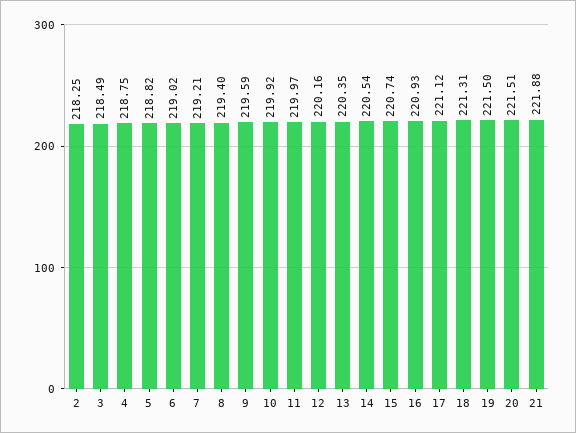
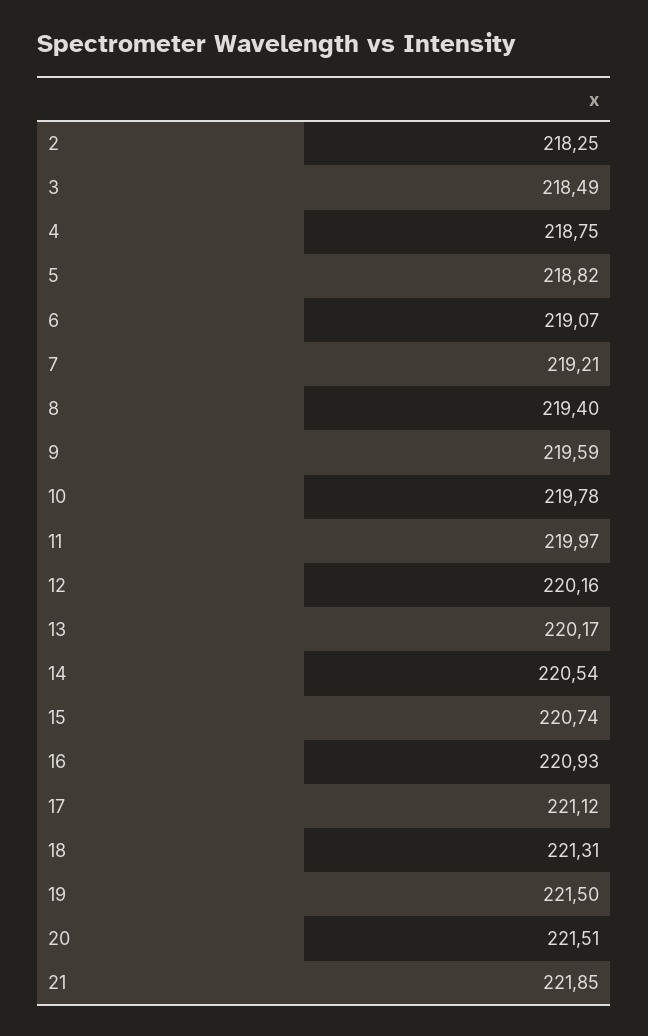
6: 219.02 -> 219.07
10: 219.92 -> 219.78
13: 220.35 -> 220.17
21: 221.88 -> 221.85

